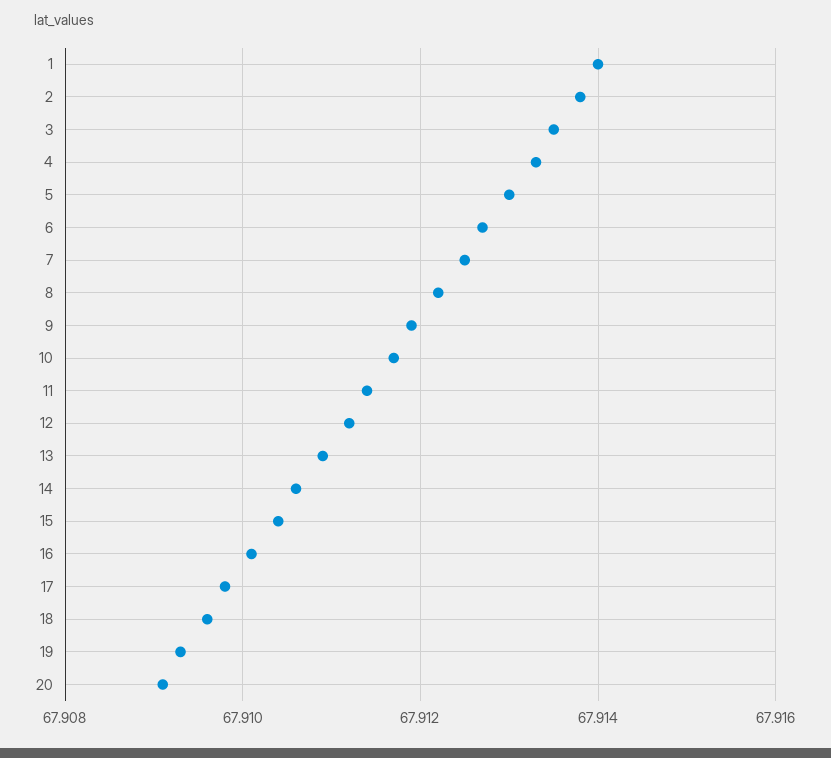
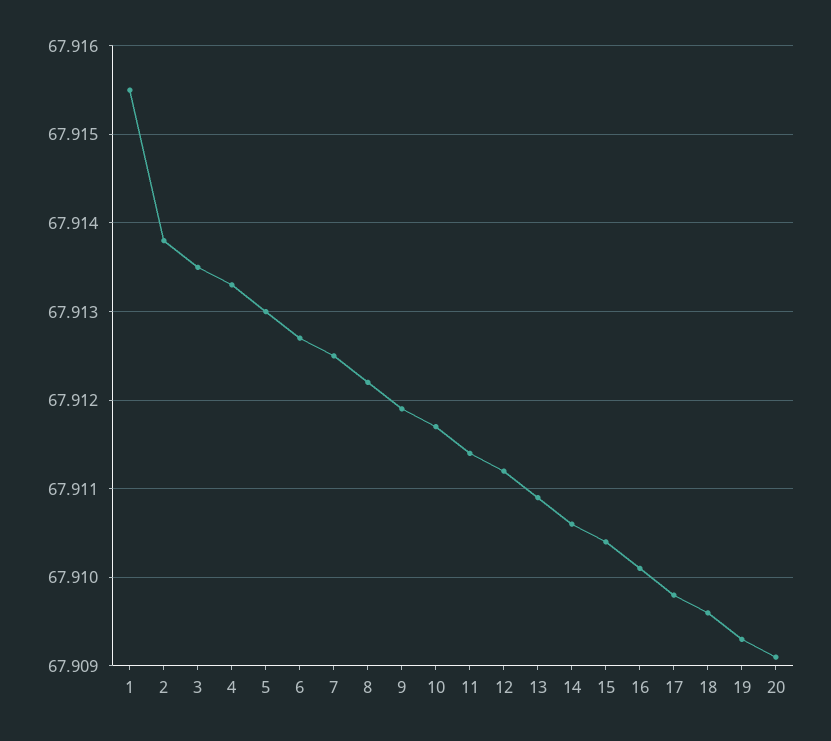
1: 67.914 -> 67.9155

